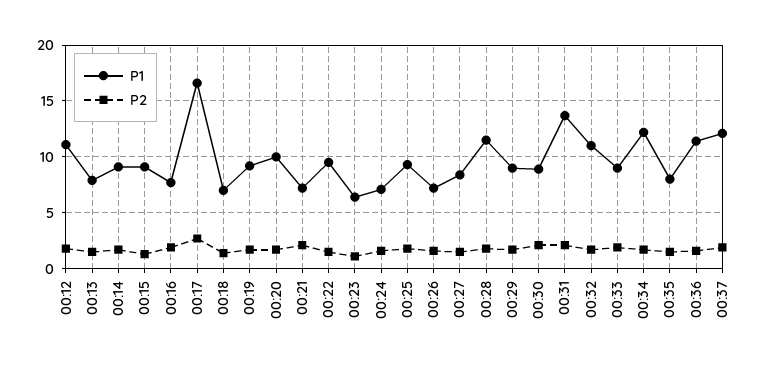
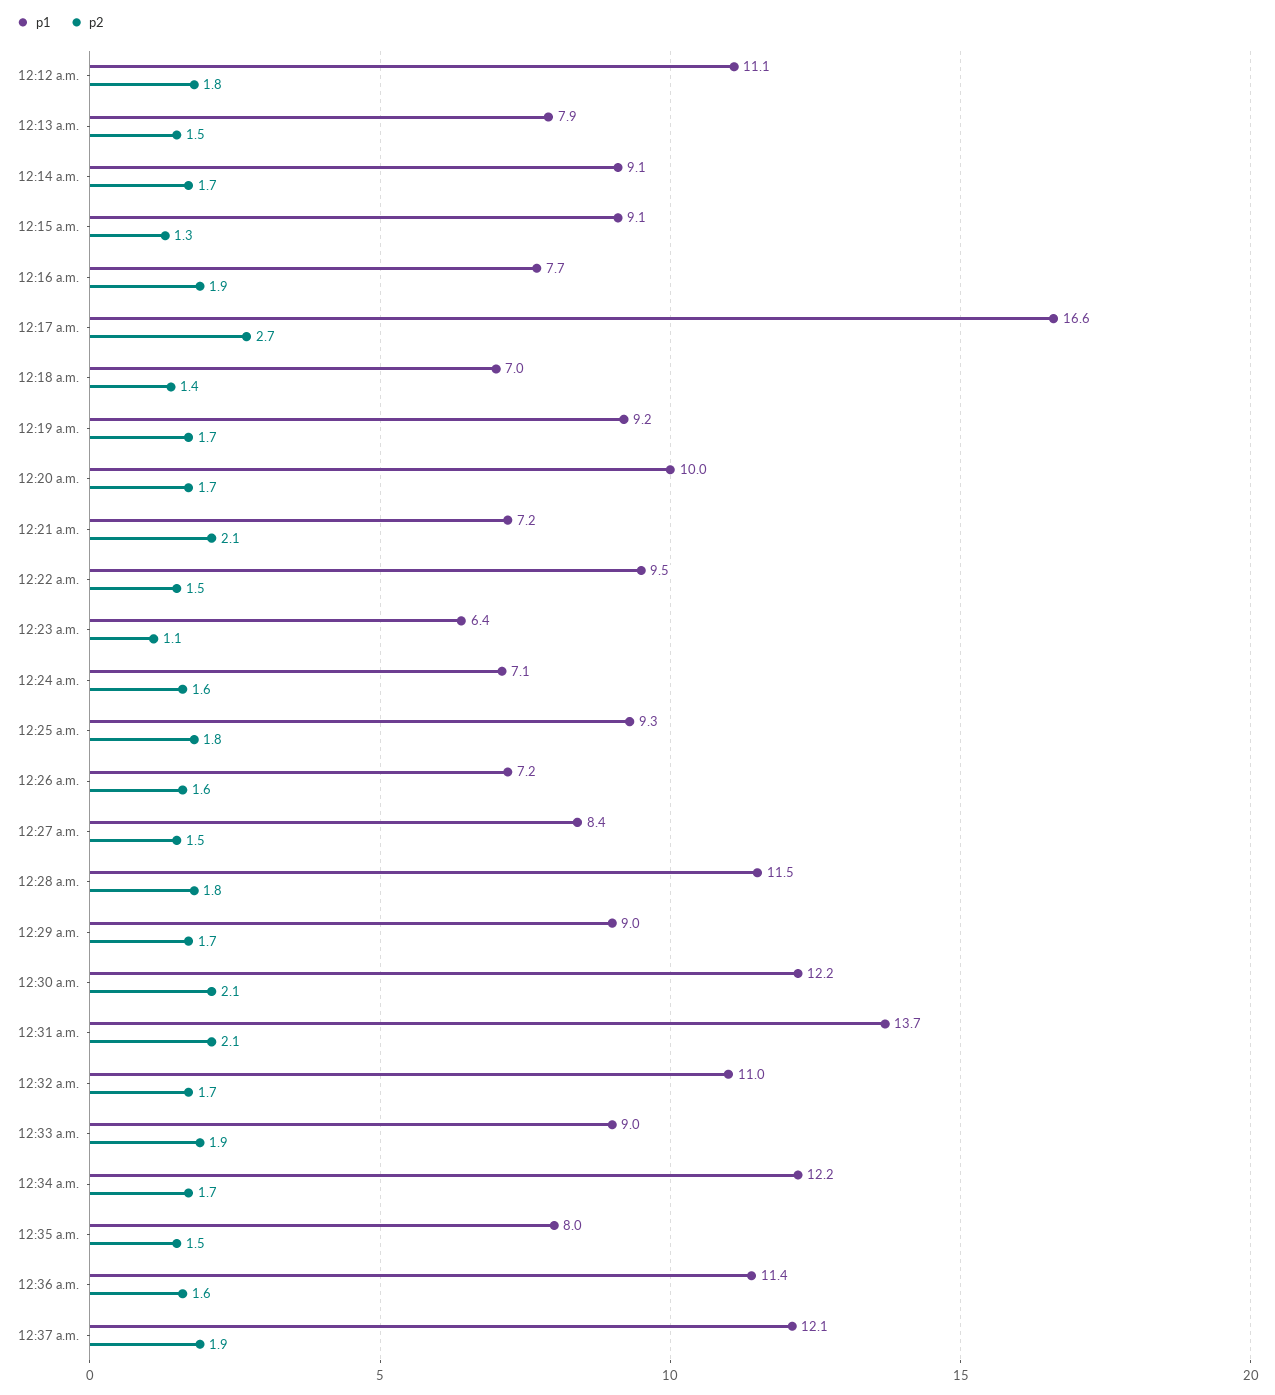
P1, 00:30: 9 -> 12.2

